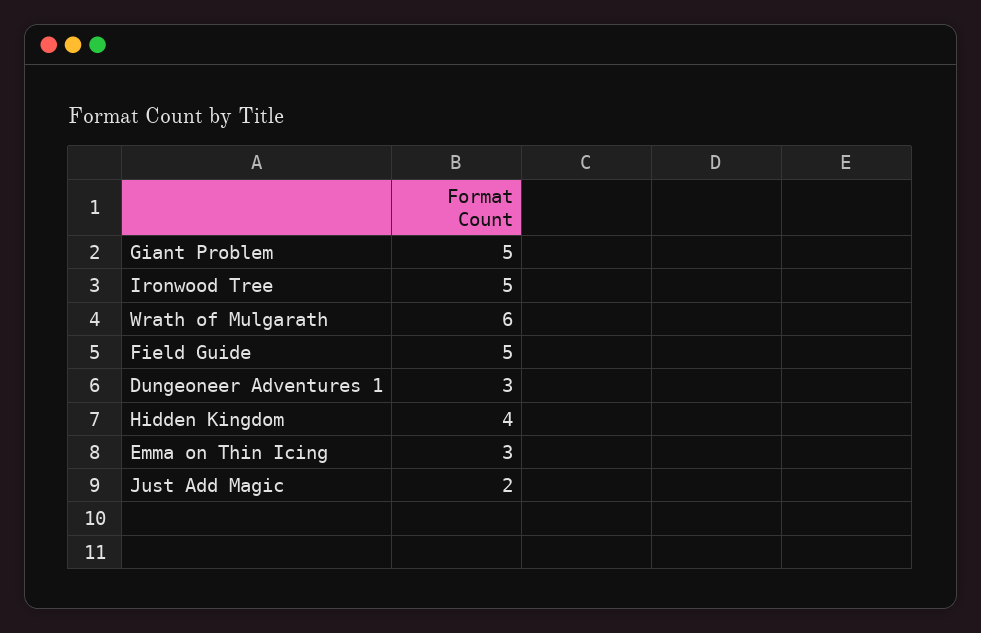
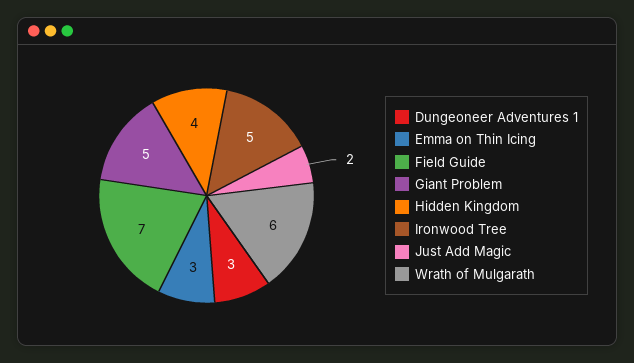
Field Guide: 5 -> 7

